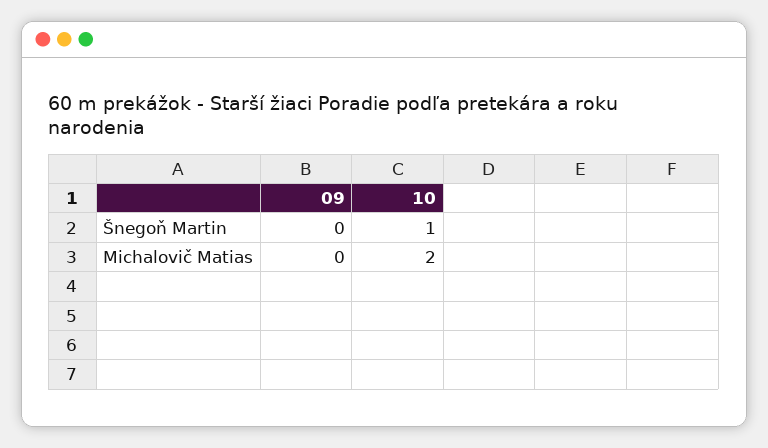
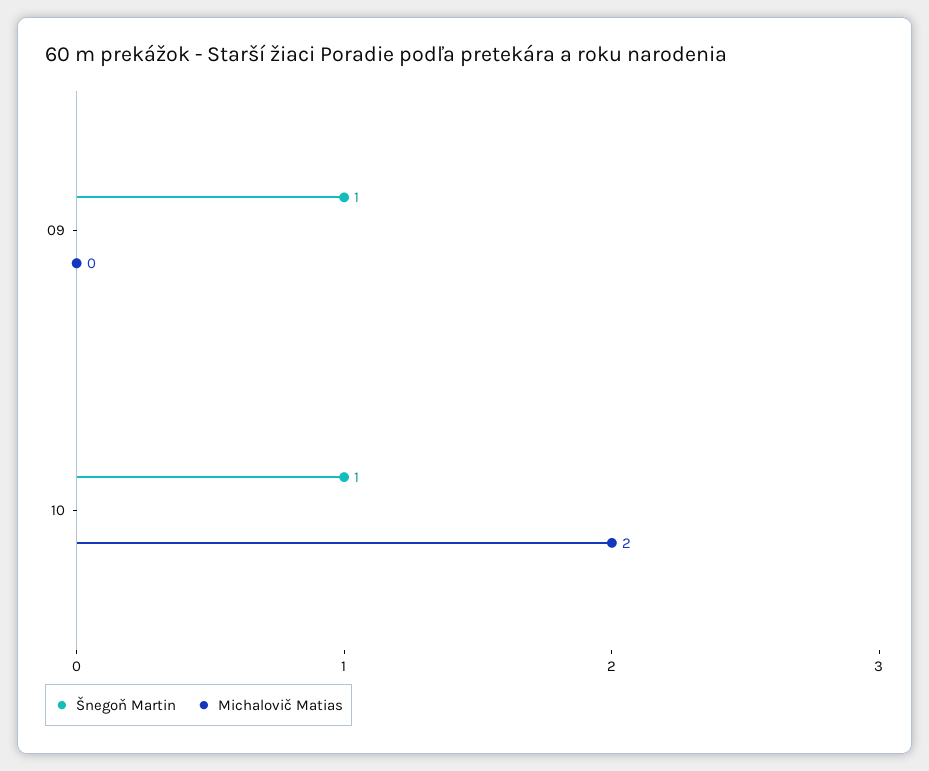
Šnegoň Martin, 09: 0 -> 1

